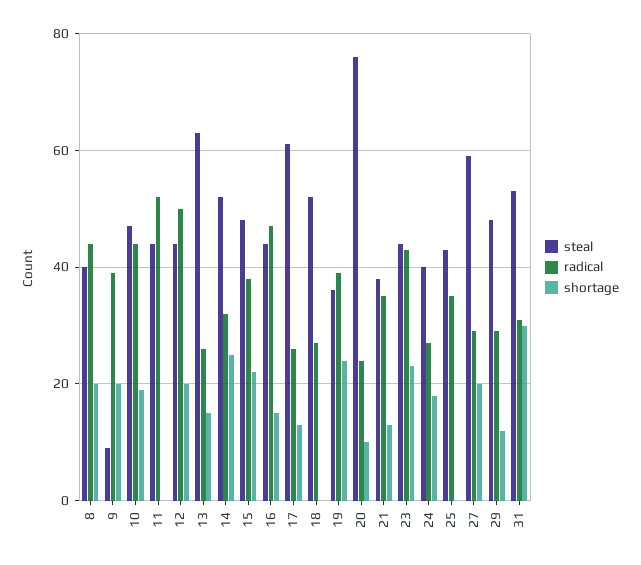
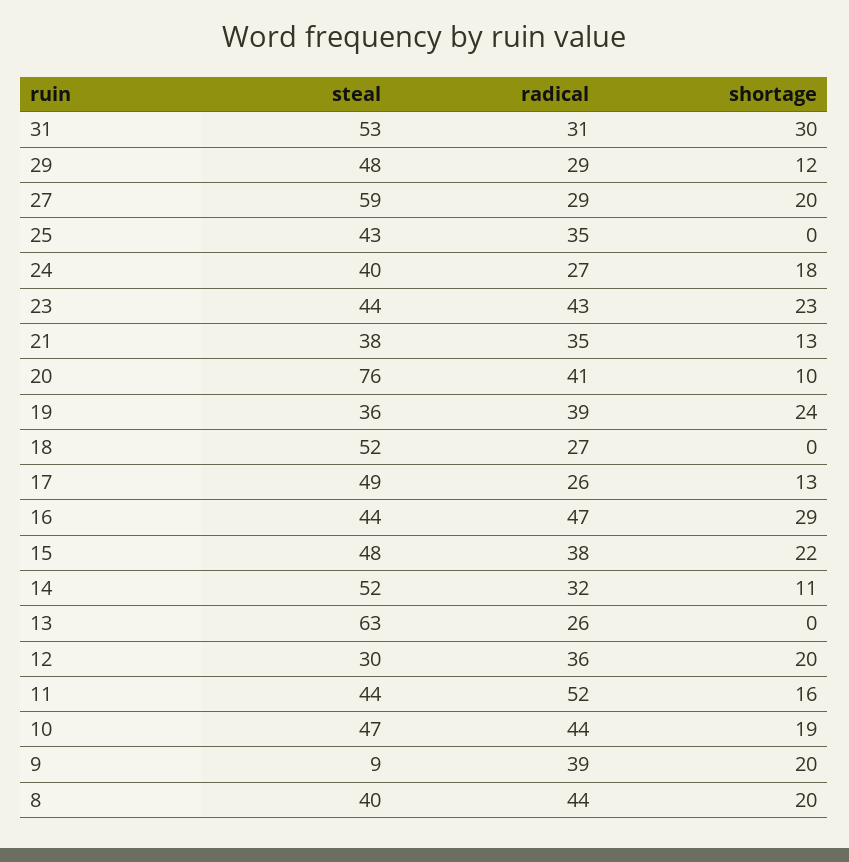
shortage, 11: 0 -> 16
steal, 12: 45 -> 30
radical, 12: 50 -> 36
shortage, 13: 15 -> 0
shortage, 14: 25 -> 11
shortage, 16: 15 -> 29
steal, 17: 60 -> 49
radical, 20: 25 -> 41

